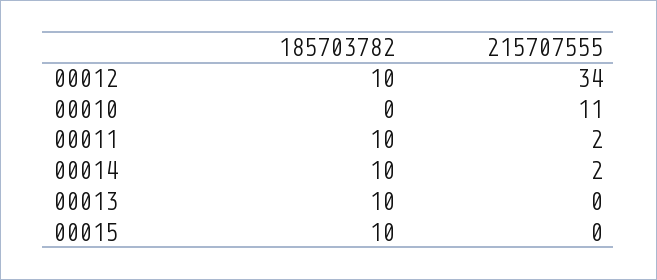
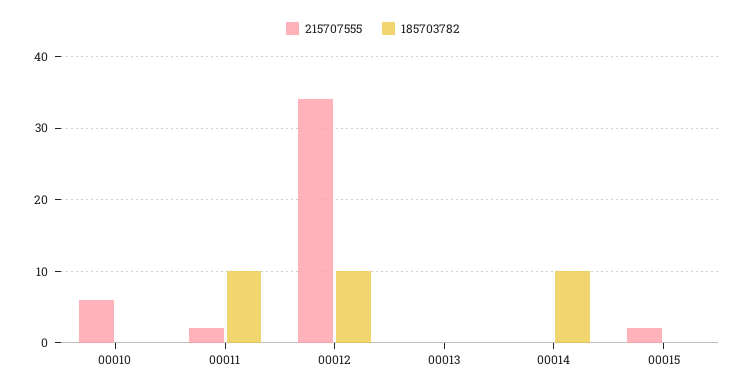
215707555, 00010: 11 -> 6
215707555, 00014: 2 -> 0
185703782, 00013: 10 -> 0
185703782, 00015: 10 -> 0
215707555, 00015: 0 -> 2

